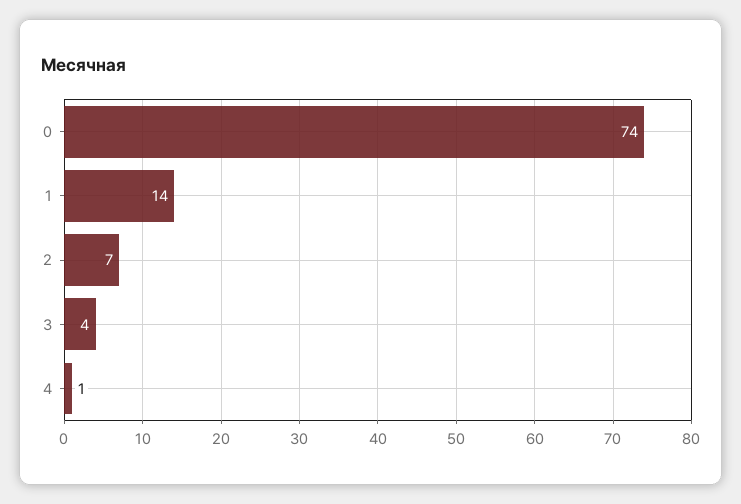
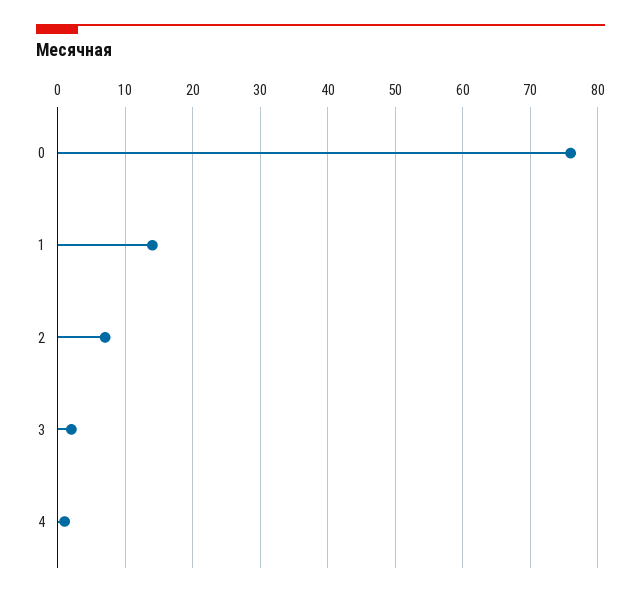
0: 74 -> 76
3: 4 -> 2

